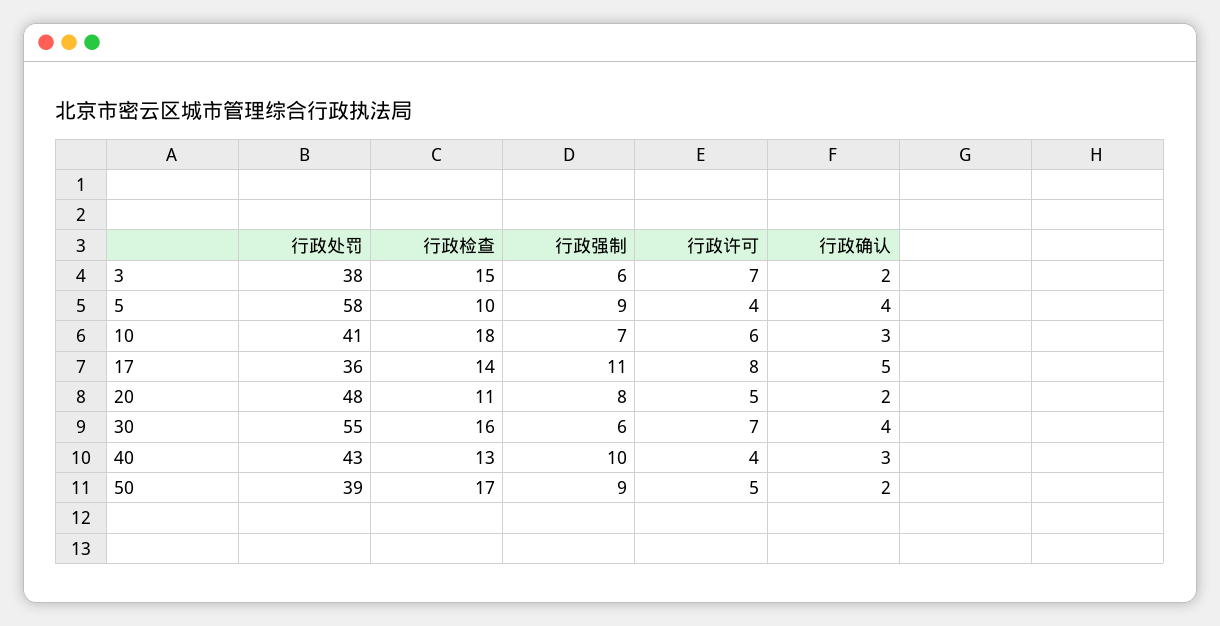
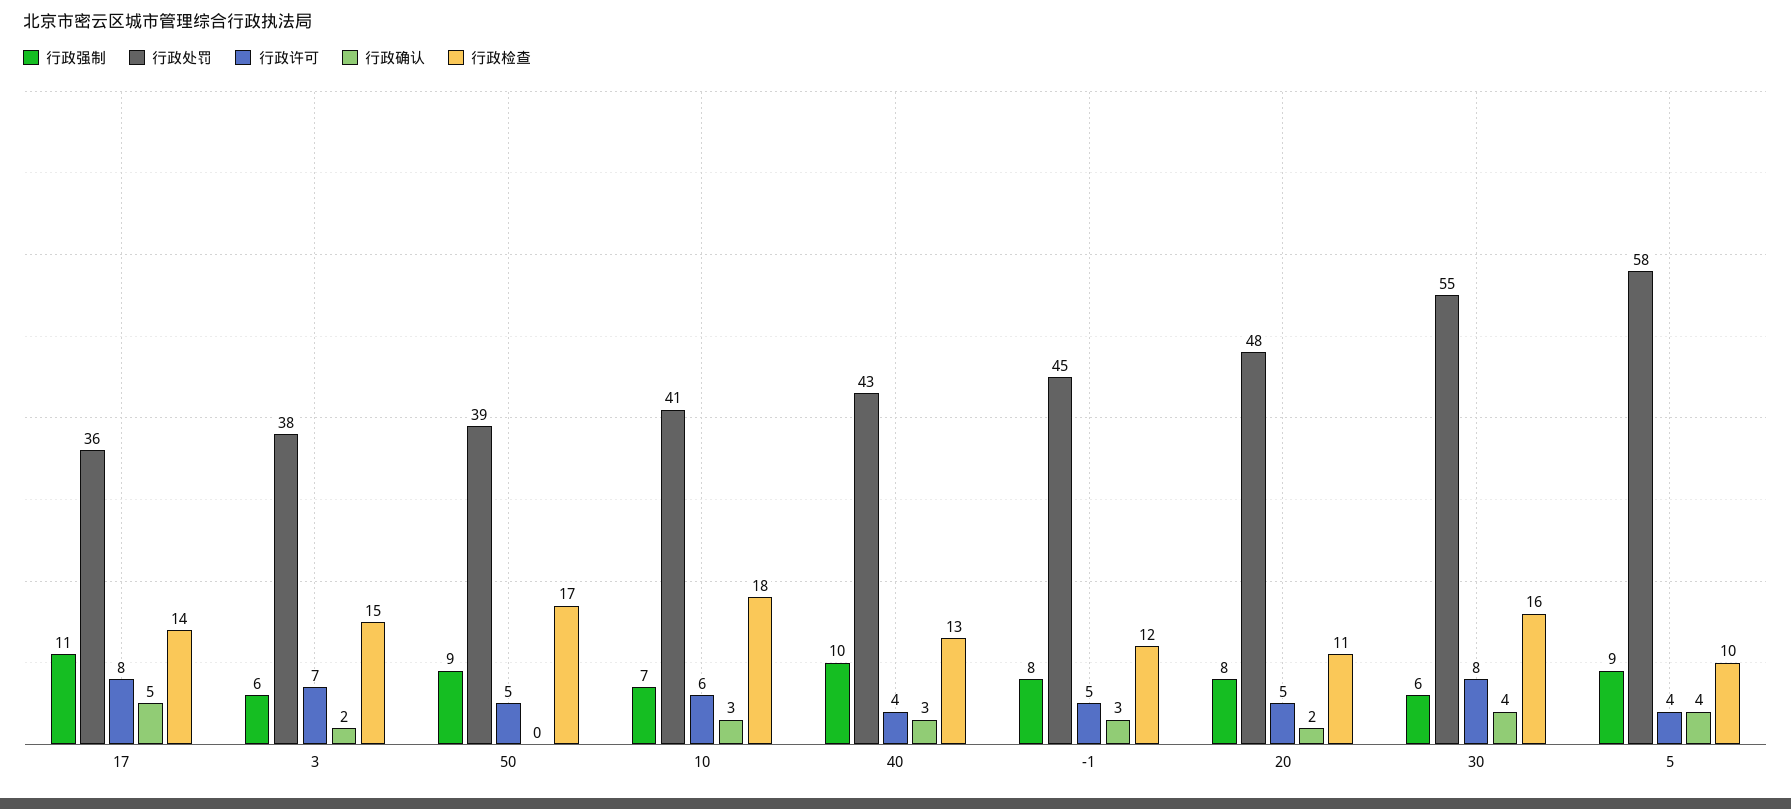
行政许可, 30: 7 -> 8
行政确认, 50: 2 -> 0
行政强制, -1: none -> 8
行政处罚, -1: none -> 45
行政许可, -1: none -> 5
行政确认, -1: none -> 3
行政检查, -1: none -> 12

